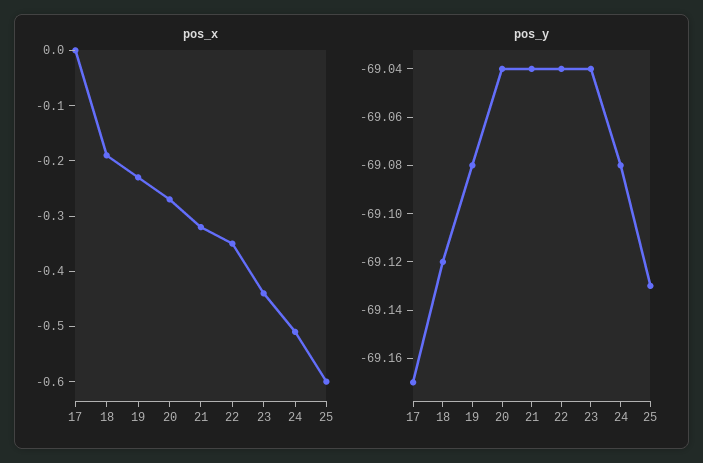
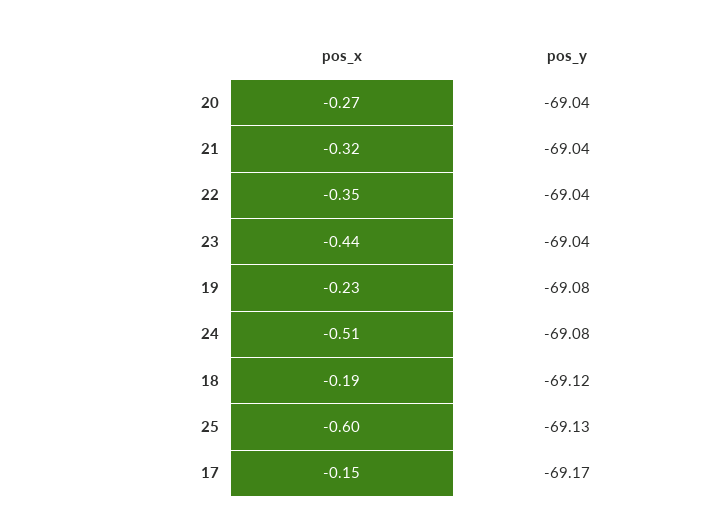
pos_x, 17: 0 -> -0.15

